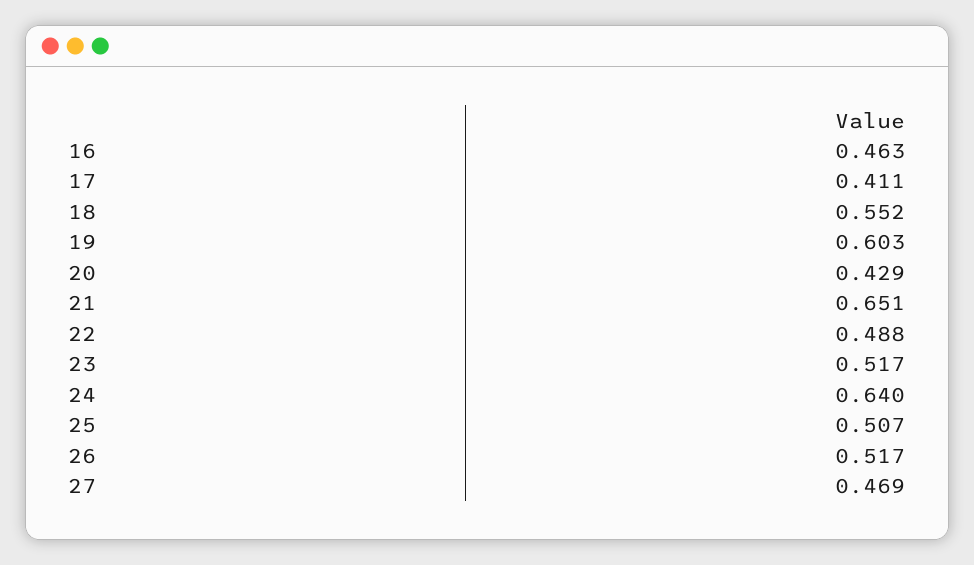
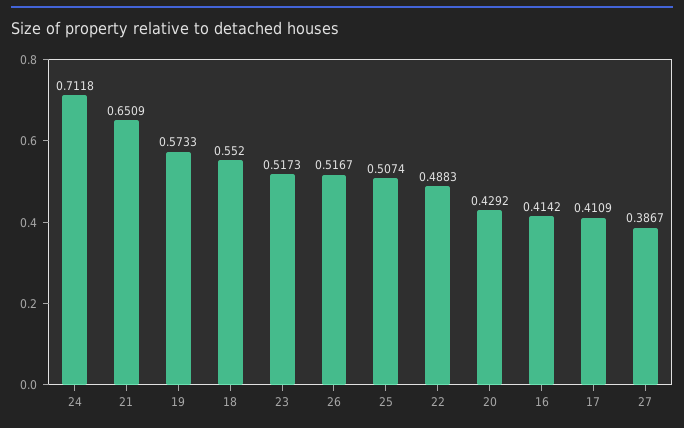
16: 0.463 -> 0.4142
19: 0.603 -> 0.5733
24: 0.64 -> 0.7118
27: 0.469 -> 0.3867

